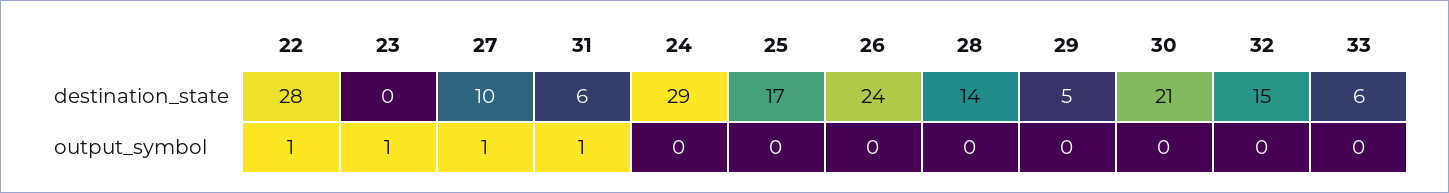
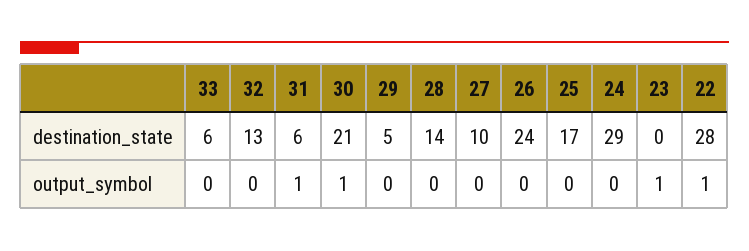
32, destination_state: 15 -> 13
27, output_symbol: 1 -> 0
30, output_symbol: 0 -> 1

